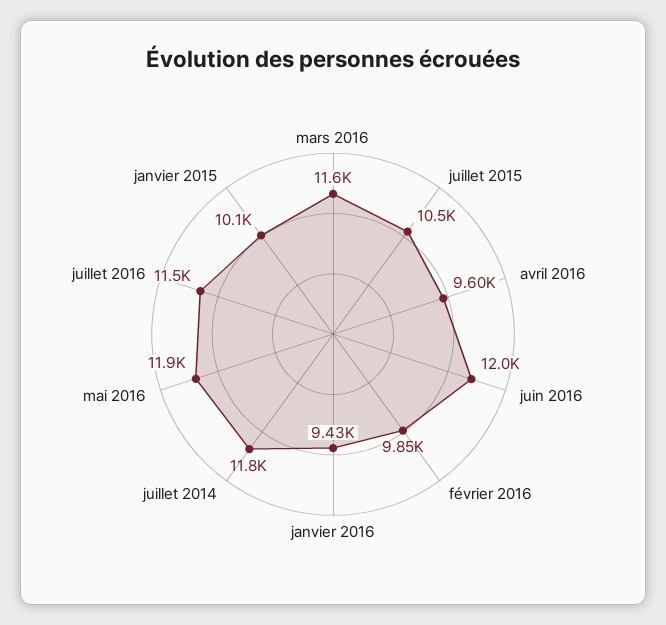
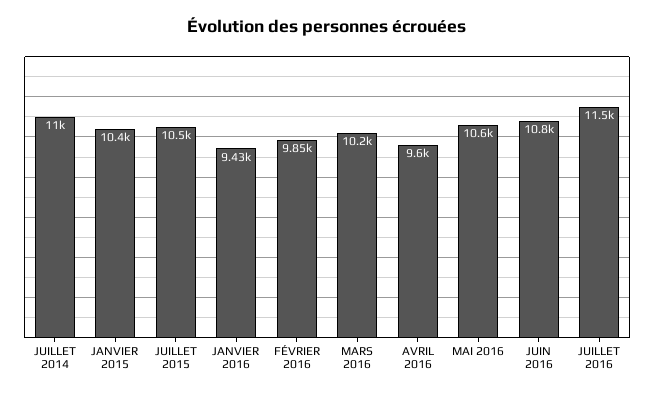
mars 2016: 11600 -> 10200
juin 2016: 12000 -> 10800
juillet 2014: 11800 -> 11000
mai 2016: 11900 -> 10600
janvier 2015: 10100 -> 10400

